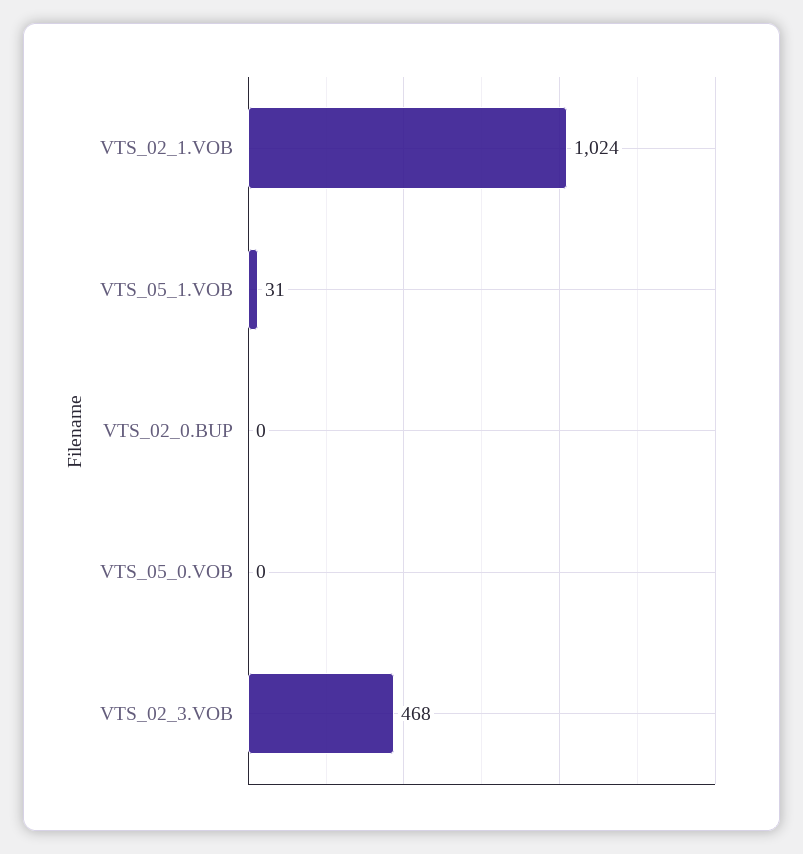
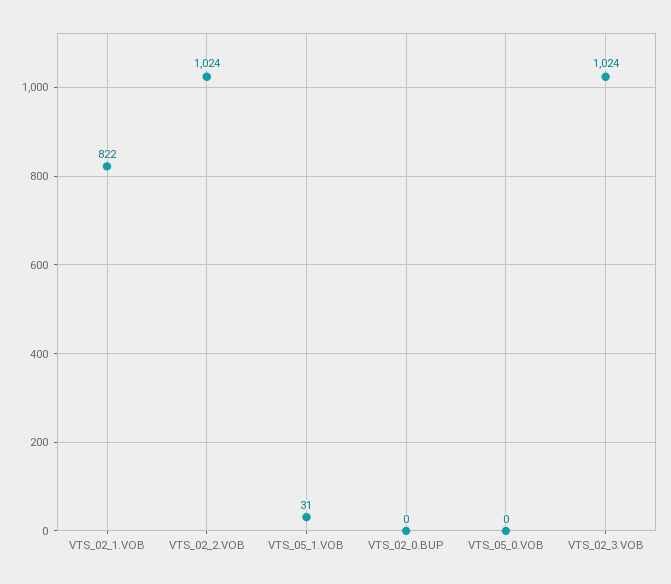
VTS_02_1.VOB: 1024 -> 822
VTS_02_3.VOB: 468 -> 1024
VTS_02_2.VOB: none -> 1024

